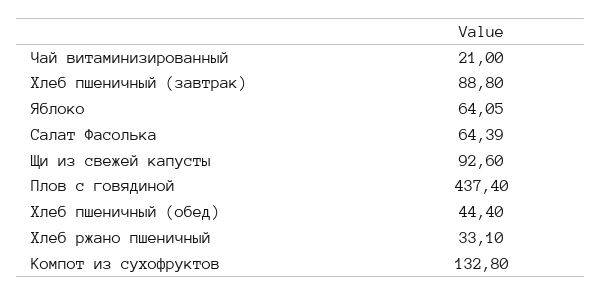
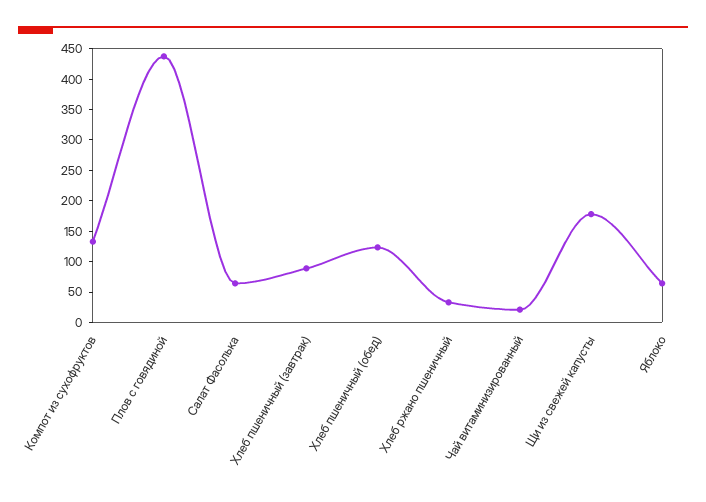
Щи из свежей капусты: 92.6 -> 175
Хлеб пшеничный (обед): 44.4 -> 125

